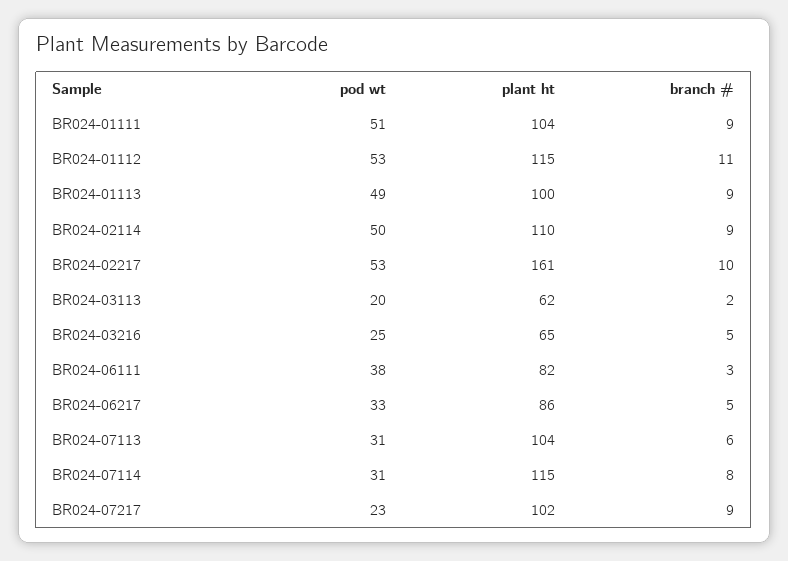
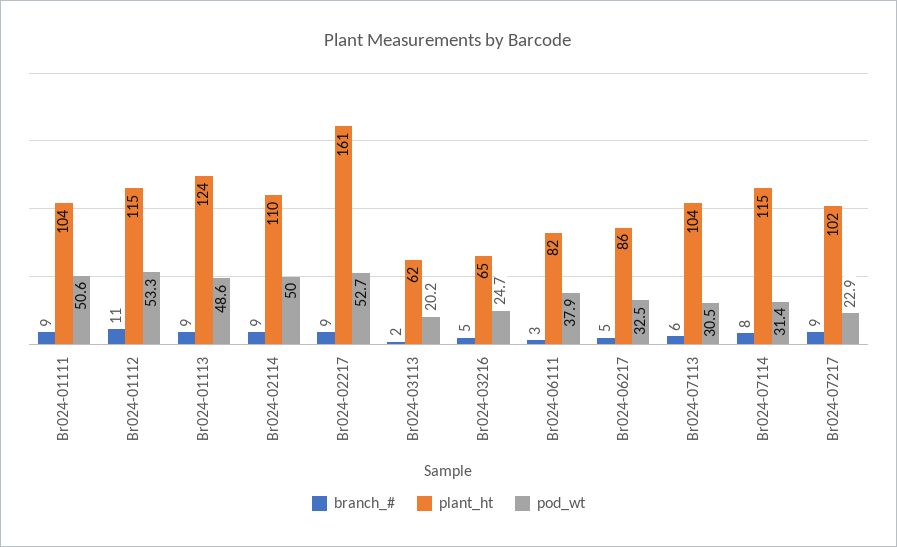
plant ht, BR024-01113: 100 -> 124
branch #, BR024-02217: 10 -> 9

